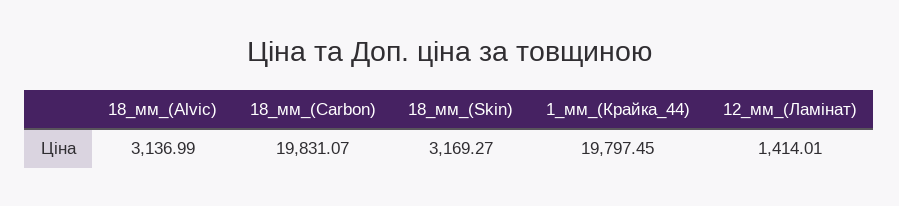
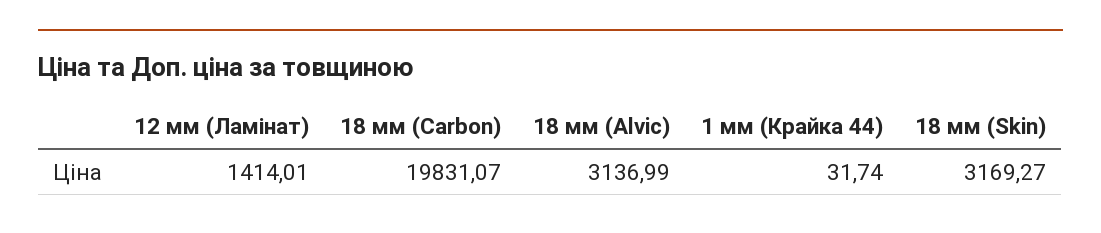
1_мм_(Крайка_44): 19797.45 -> 31.74

